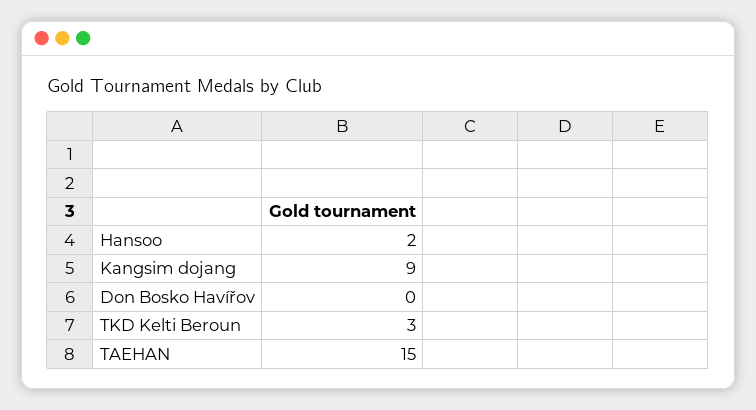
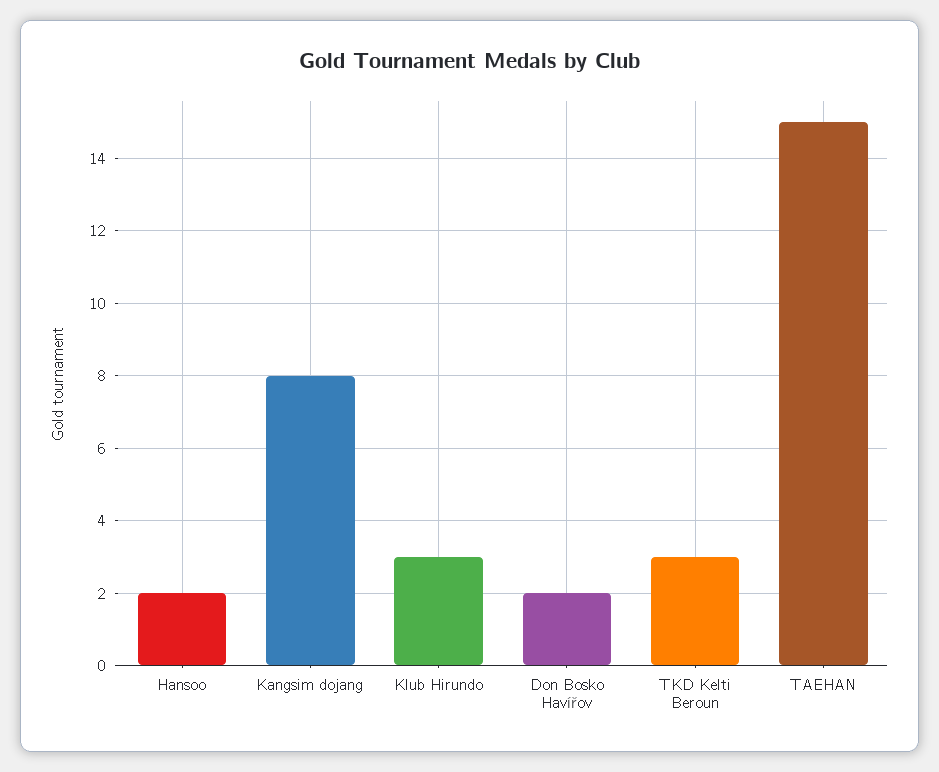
Kangsim dojang: 9 -> 8
Don Bosko Havířov: 0 -> 2
Klub Hirundo: none -> 3

